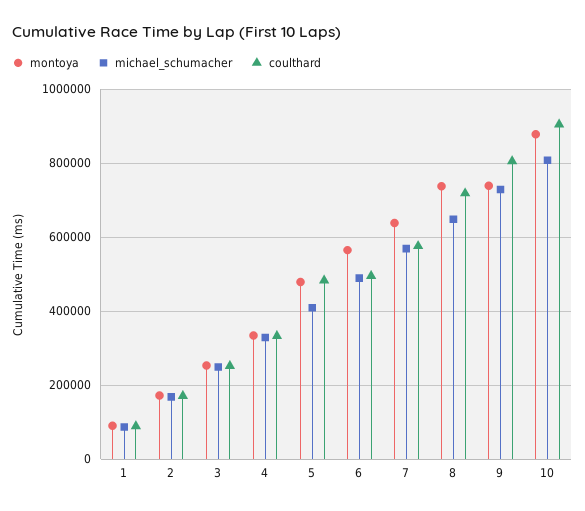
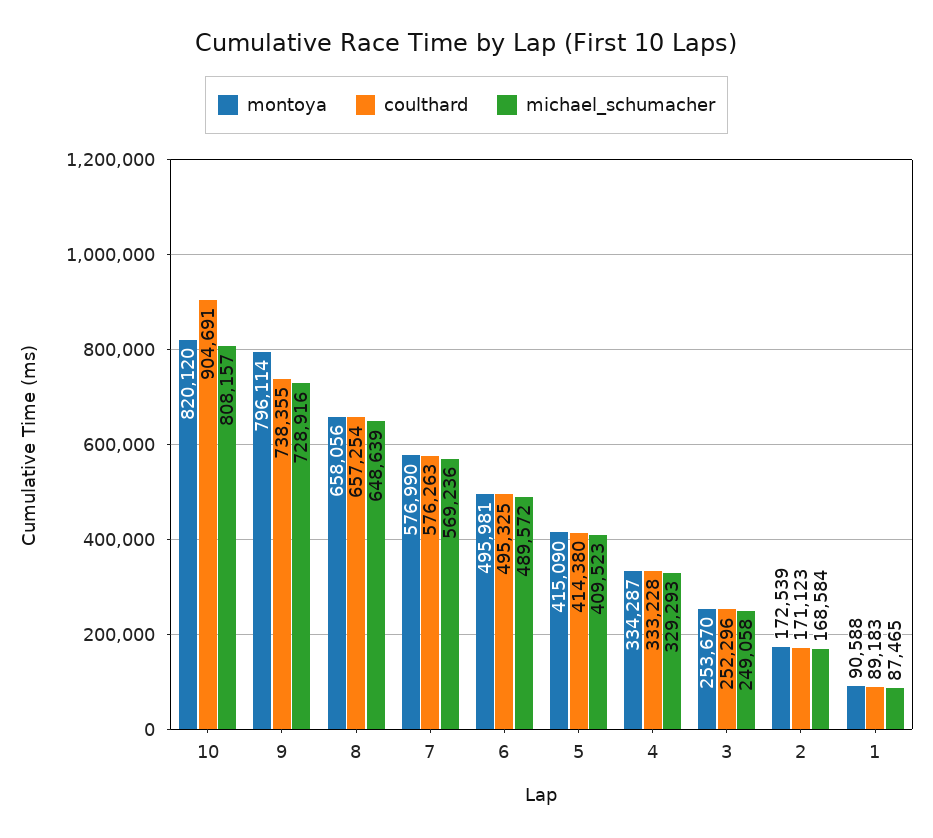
montoya, 5: 480000 -> 415090
coulthard, 5: 480000 -> 414380
montoya, 6: 560000 -> 495981
montoya, 7: 640000 -> 576990
montoya, 8: 740000 -> 658056
coulthard, 8: 720000 -> 657254
montoya, 9: 740000 -> 796114
coulthard, 9: 800000 -> 738355
montoya, 10: 880000 -> 820120

